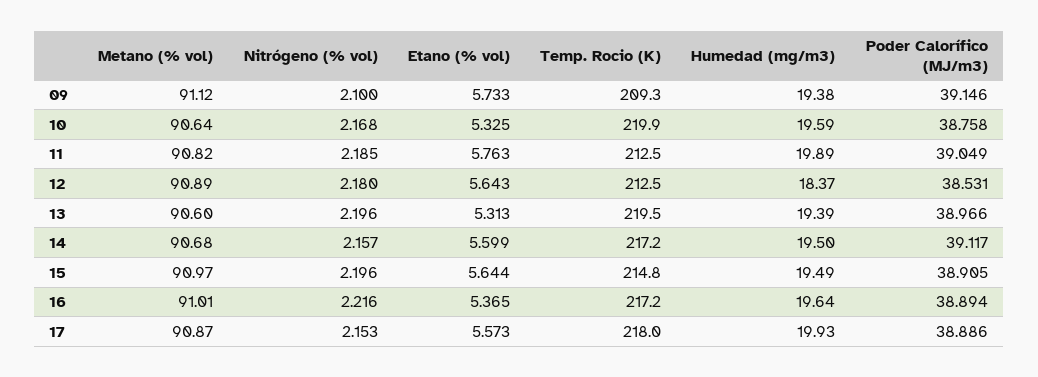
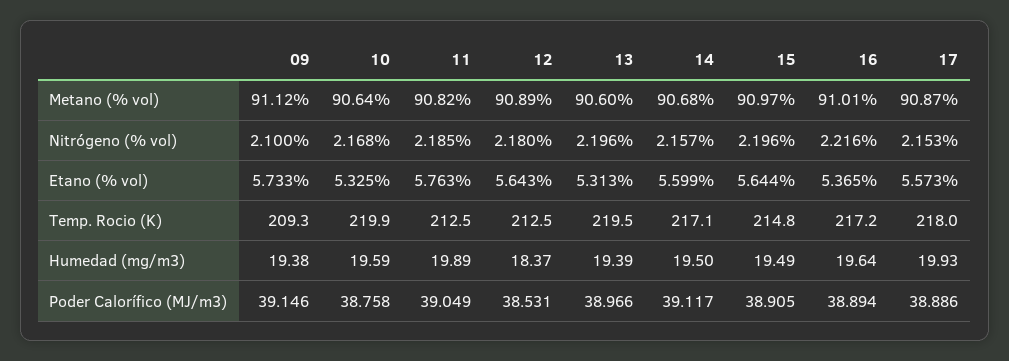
Temp. Rocio (K), 14: 217.2 -> 217.1

